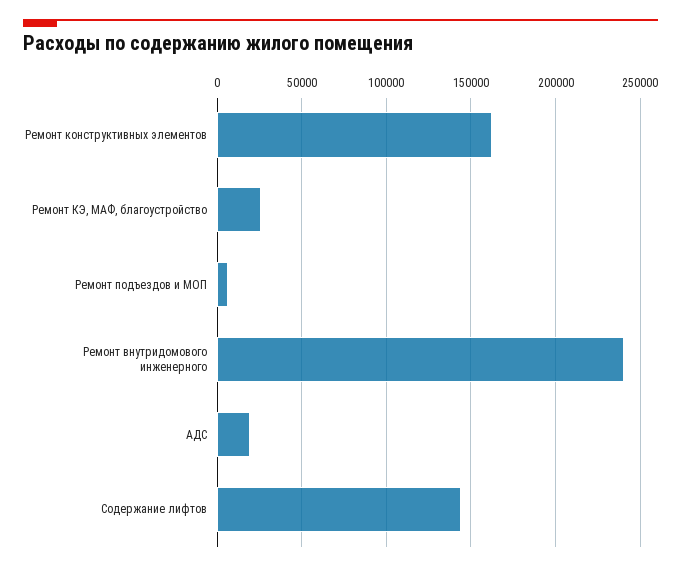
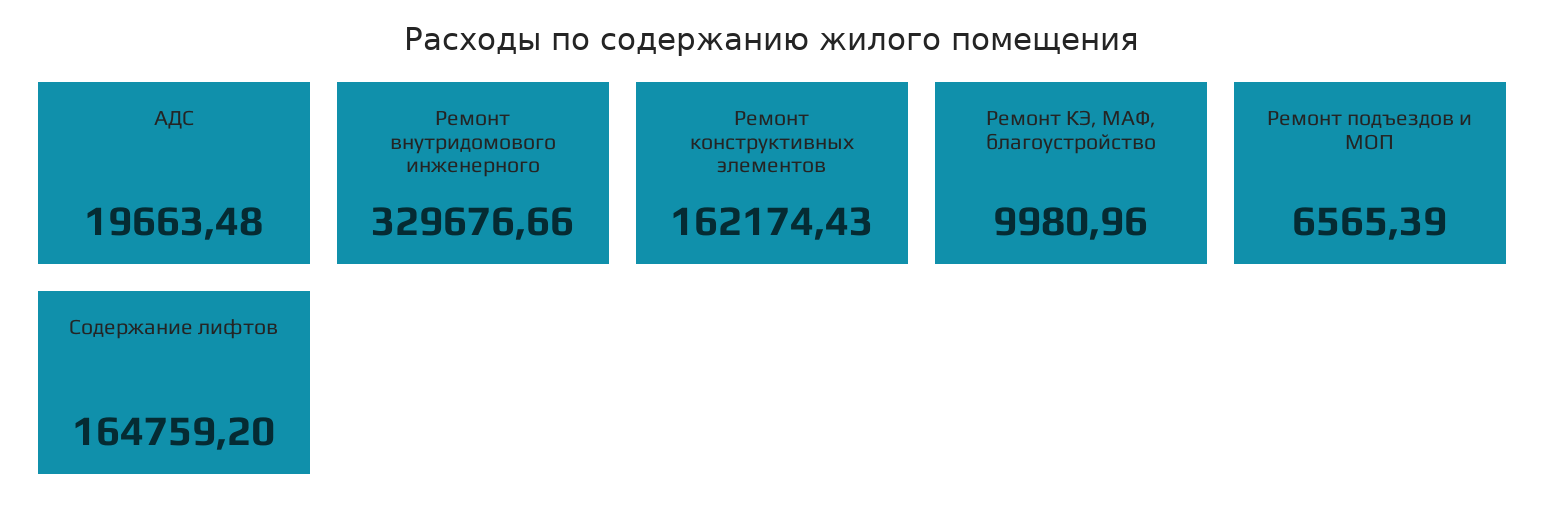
Ремонт КЭ, МАФ, благоустройство: 25000 -> 9980.96
Ремонт внутридомового инженерного: 240000 -> 329676.66
Содержание лифтов: 145000 -> 164759.2

